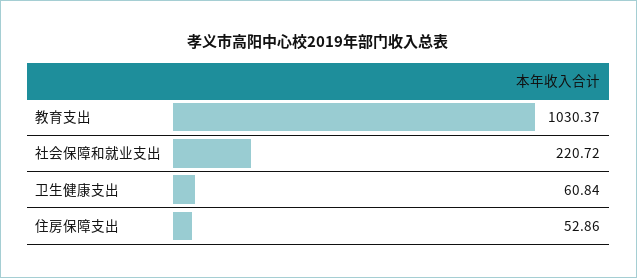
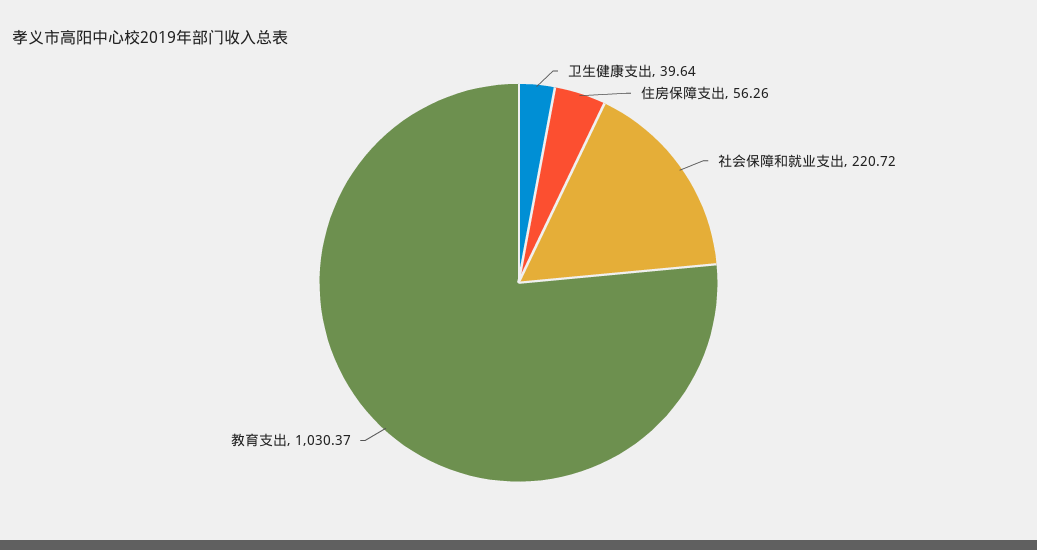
卫生健康支出: 60.84 -> 39.64
住房保障支出: 52.86 -> 56.26

